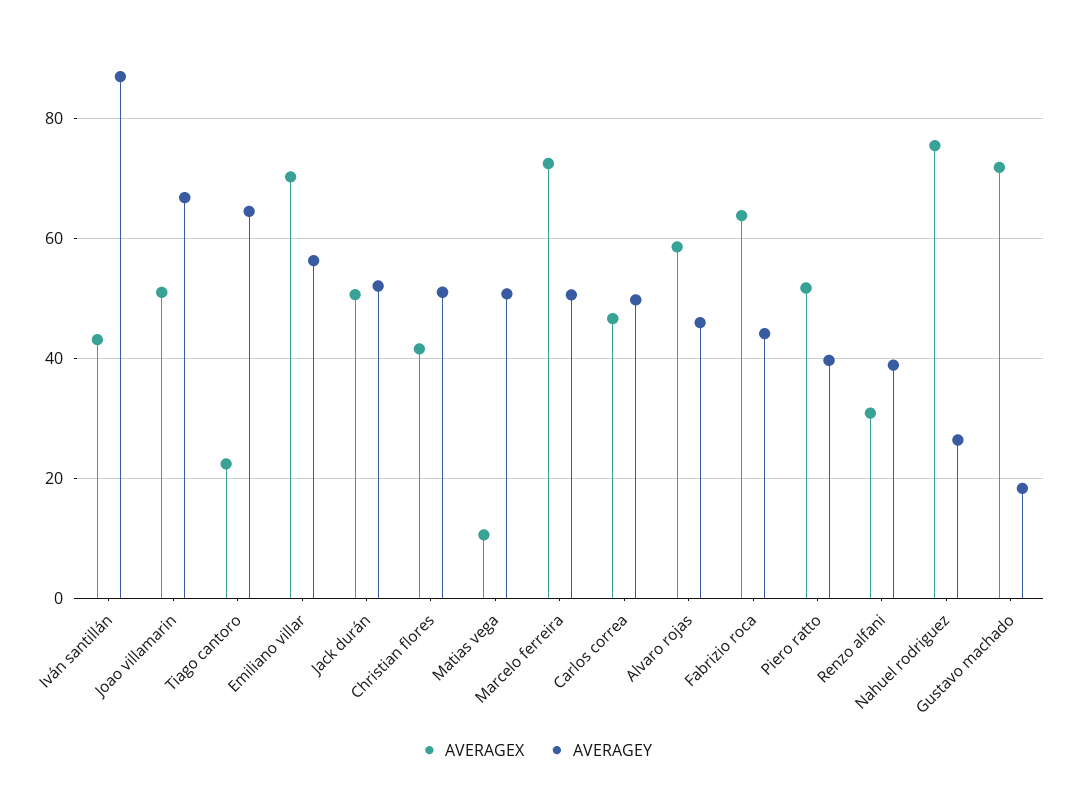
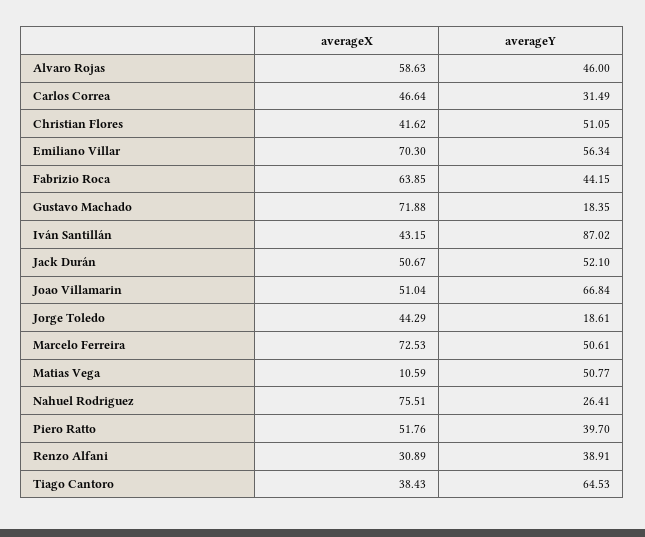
AVERAGEX, Tiago cantoro: 22 -> 38.43
AVERAGEY, Carlos correa: 50 -> 31.49
AVERAGEX, Jorge Toledo: none -> 44.29
AVERAGEY, Jorge Toledo: none -> 18.61

